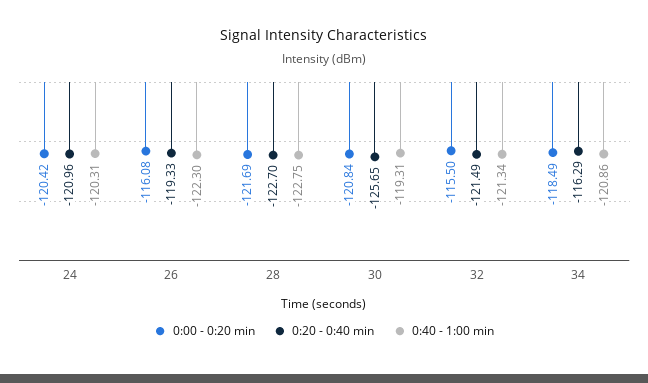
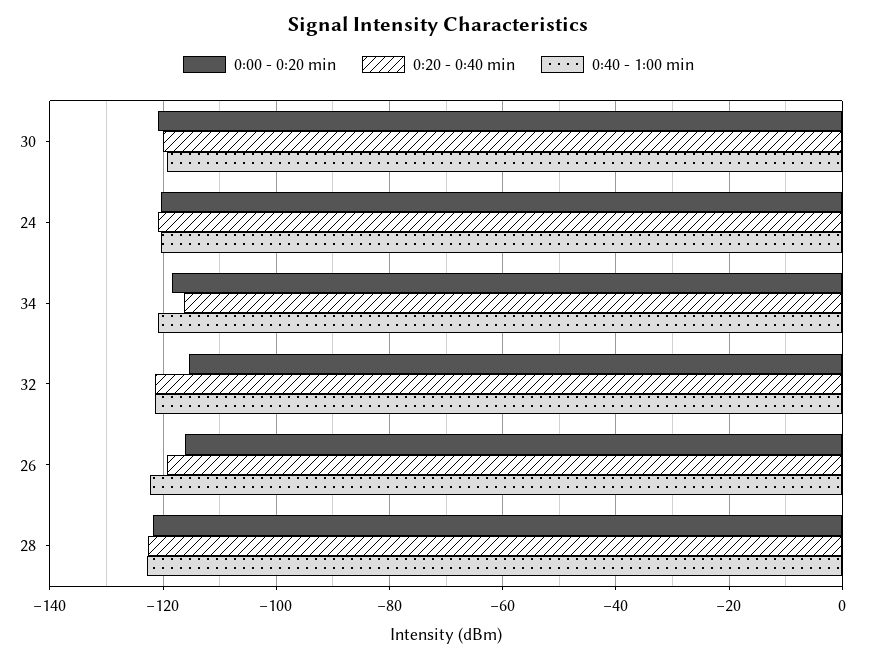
0:20 - 0:40 min, 30: -125.65 -> -120

